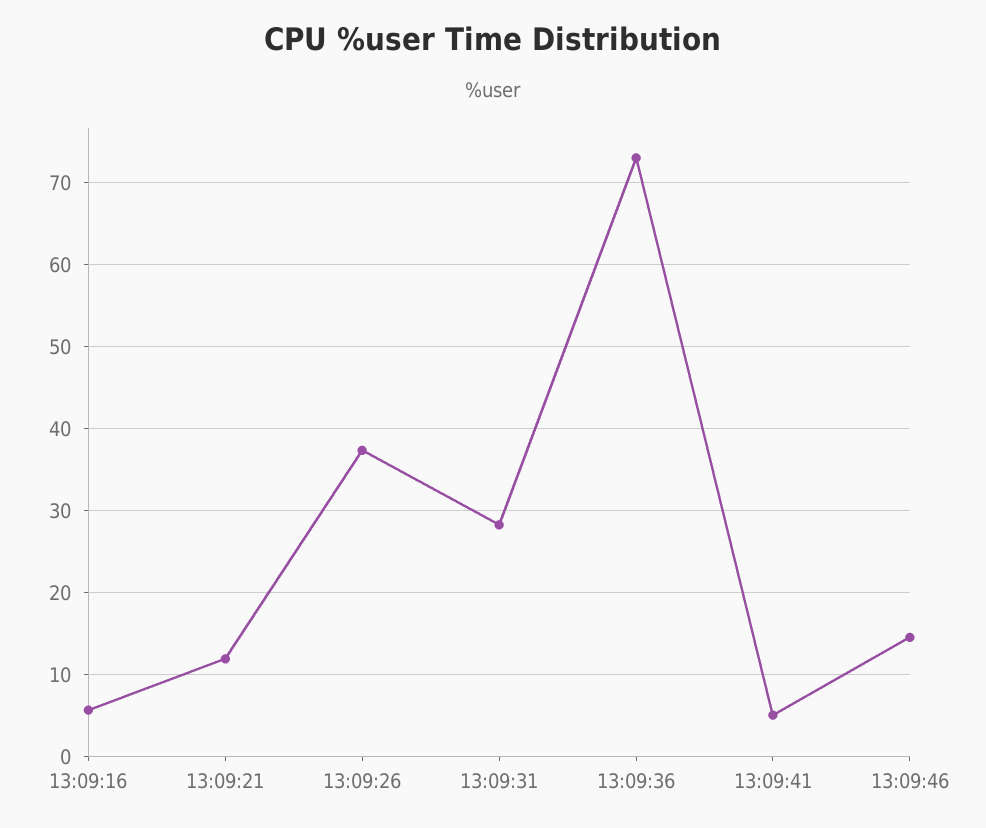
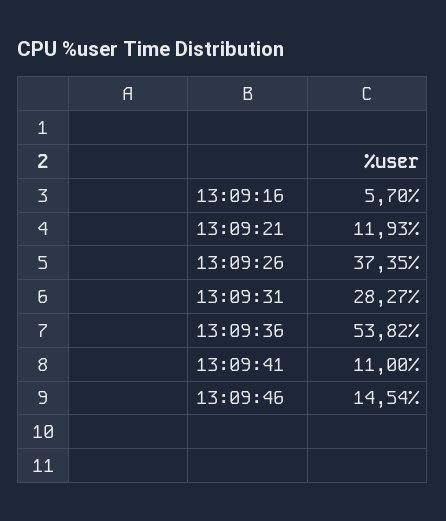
13:09:36: 73 -> 53.82
13:09:41: 5 -> 11

